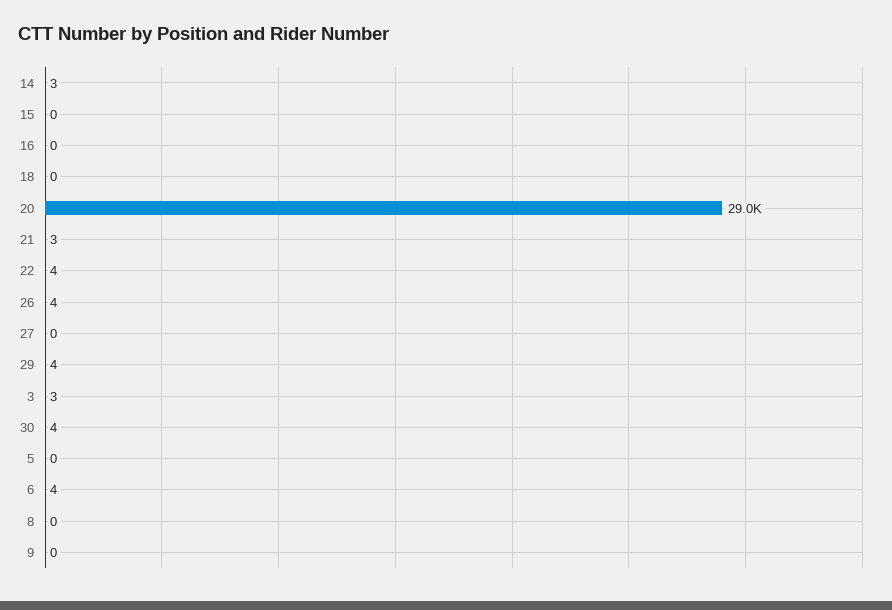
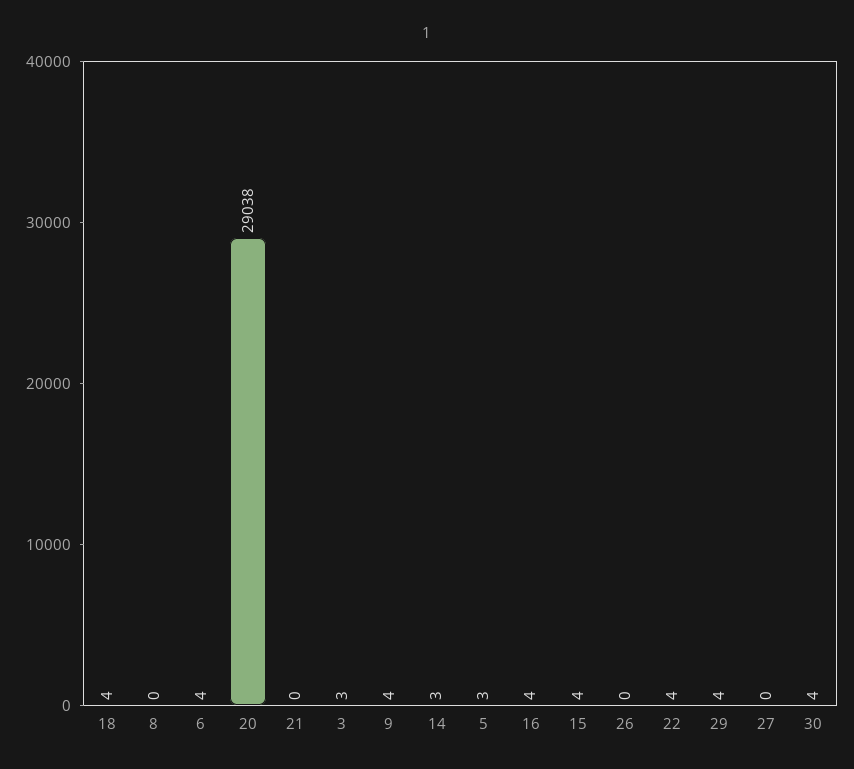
15: 0 -> 4
16: 0 -> 4
18: 0 -> 4
21: 3 -> 0
26: 4 -> 0
5: 0 -> 3
9: 0 -> 4

